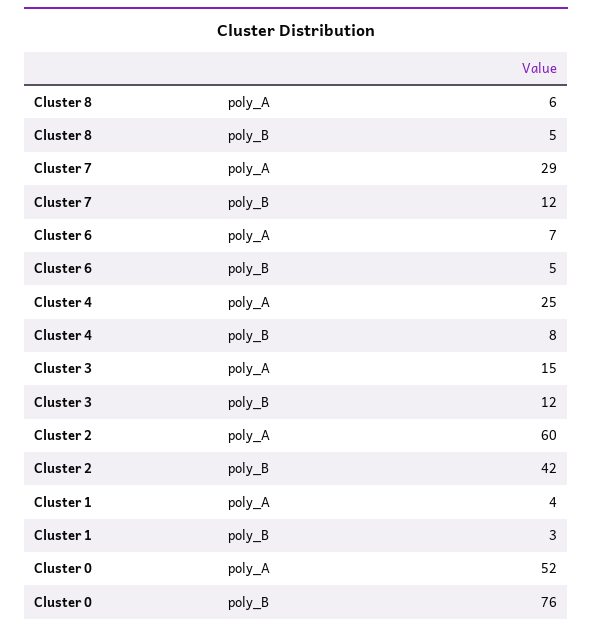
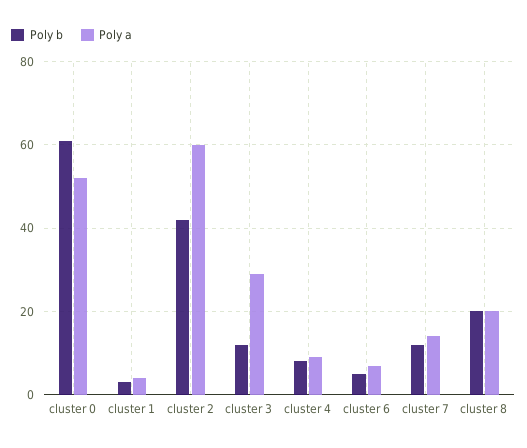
poly_A, Cluster 8: 6 -> 20
poly_B, Cluster 8: 5 -> 20
poly_A, Cluster 7: 29 -> 15
poly_A, Cluster 4: 25 -> 10
poly_A, Cluster 3: 15 -> 30
poly_B, Cluster 0: 76 -> 60

